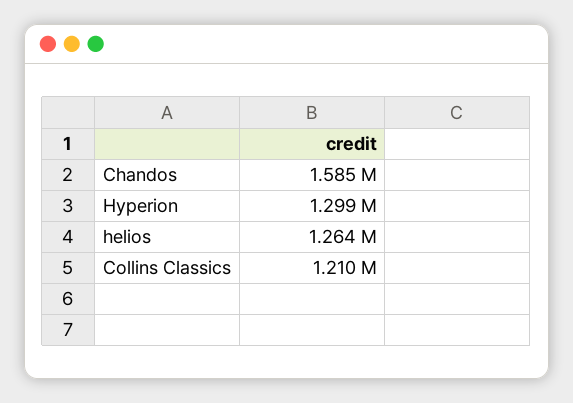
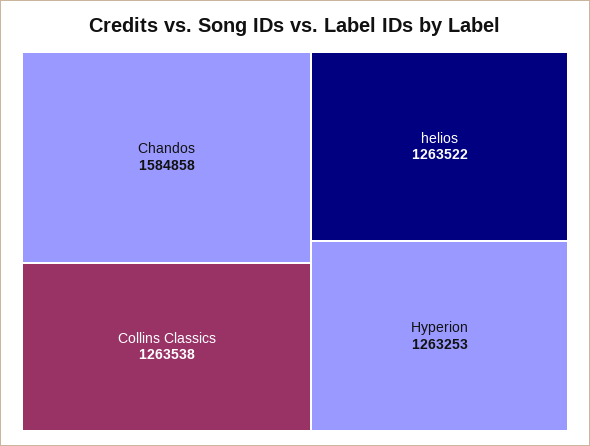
Hyperion: 1299000 -> 1263253
Collins Classics: 1210000 -> 1263538

